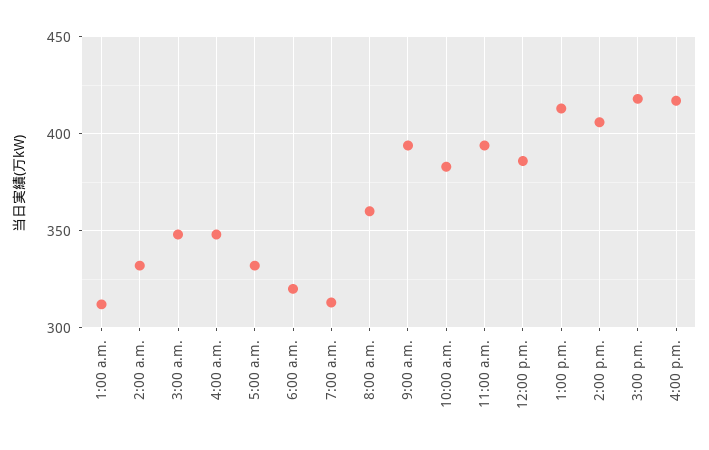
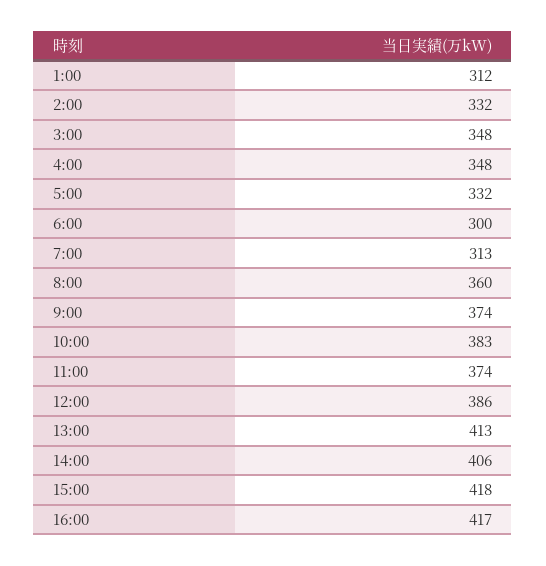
6:00 a.m.: 320 -> 300
9:00 a.m.: 395 -> 374
11:00 a.m.: 395 -> 374

